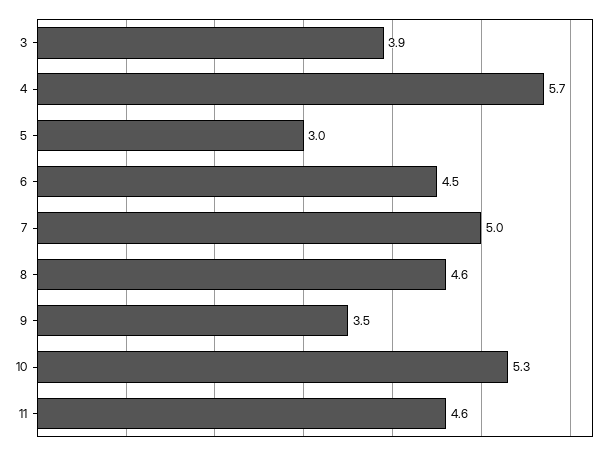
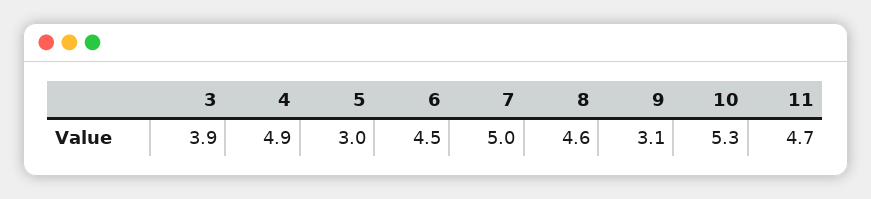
4: 5.7 -> 4.9
9: 3.5 -> 3.1
11: 4.6 -> 4.7

